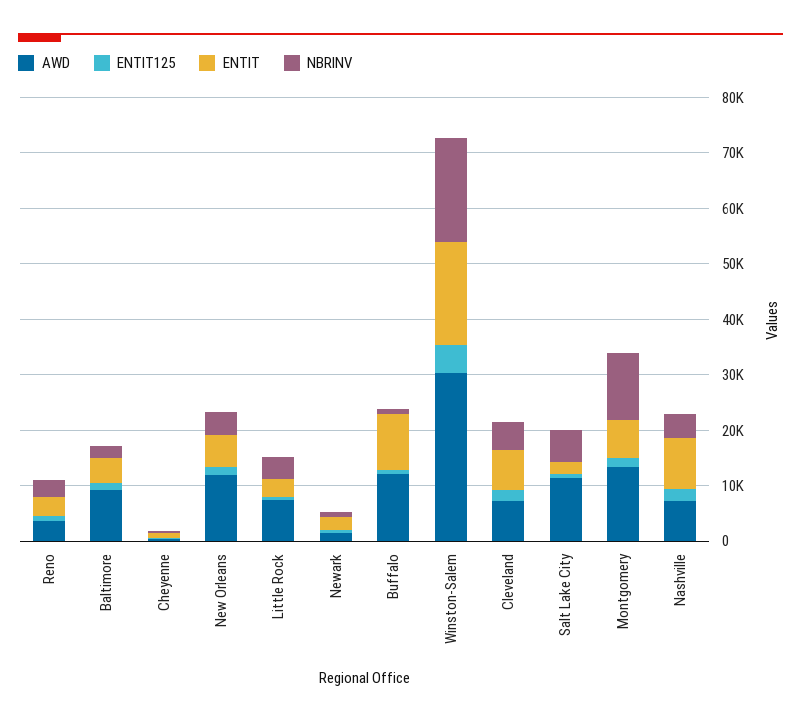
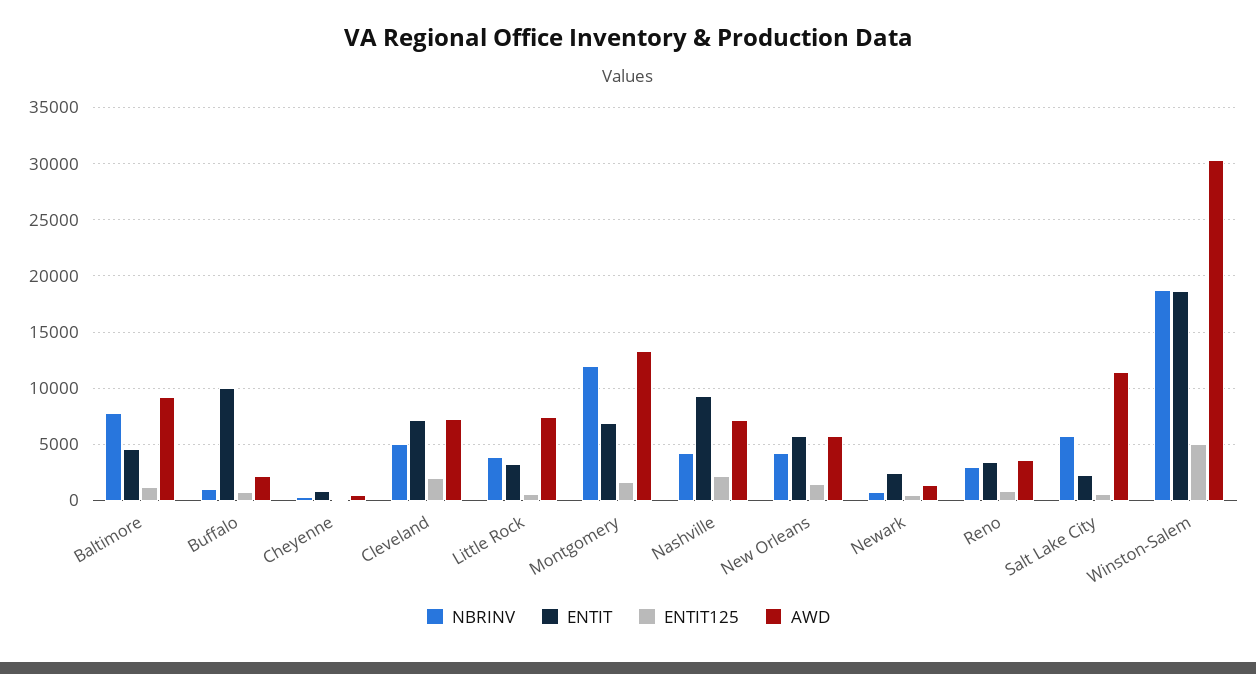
NBRINV, Baltimore: 2000 -> 8000
AWD, New Orleans: 12000 -> 6000
AWD, Buffalo: 12000 -> 2000

